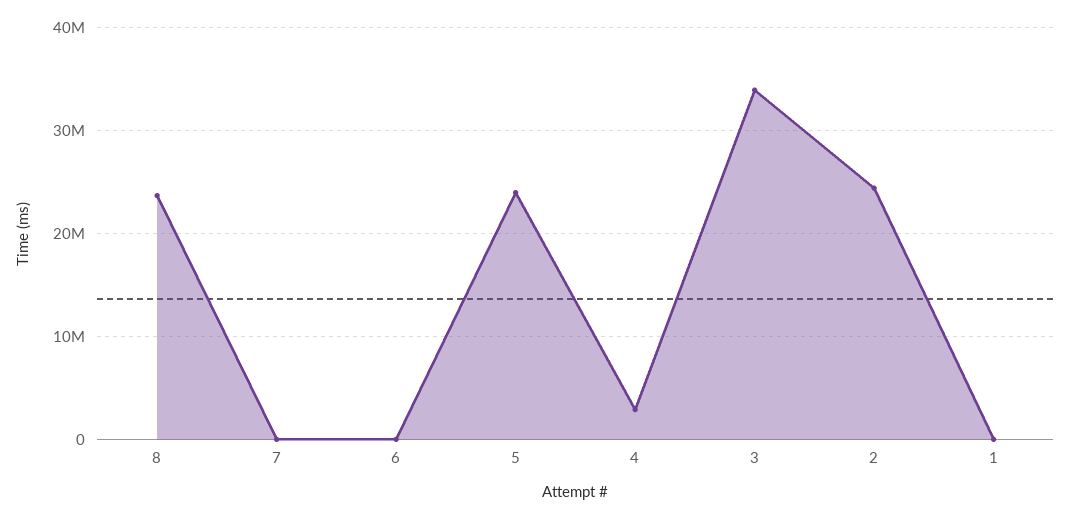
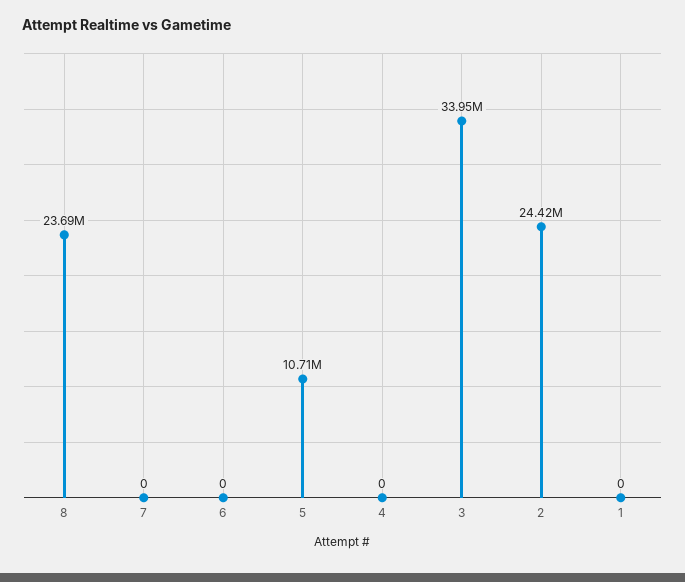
5: 24000000 -> 10710000
4: 3000000 -> 0

